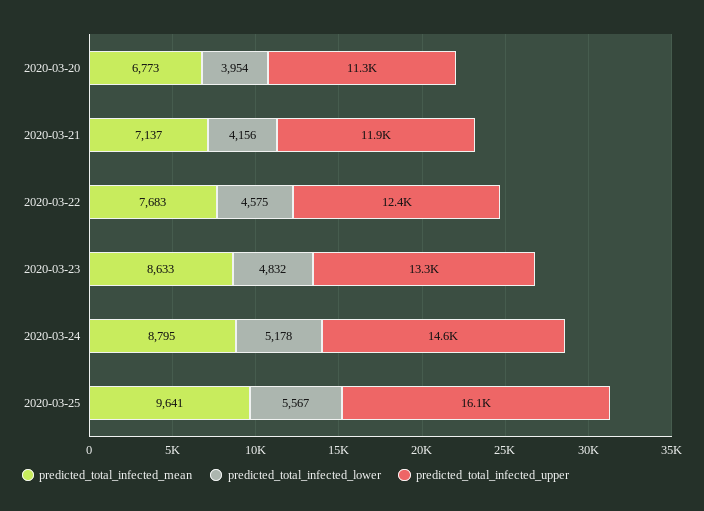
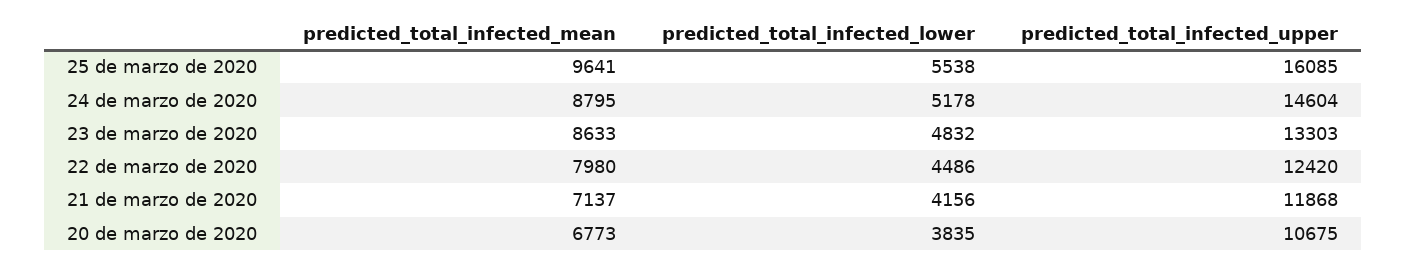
predicted_total_infected_lower, 2020-03-20: 3954 -> 3835
predicted_total_infected_upper, 2020-03-20: 11300 -> 10675
predicted_total_infected_mean, 2020-03-22: 7683 -> 7980
predicted_total_infected_lower, 2020-03-22: 4575 -> 4486
predicted_total_infected_lower, 2020-03-25: 5567 -> 5538

